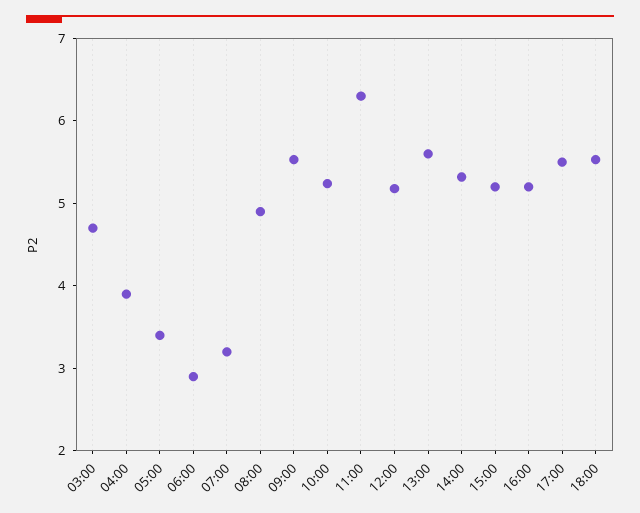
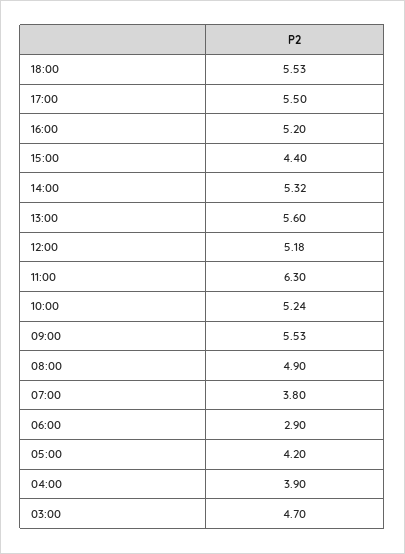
05:00: 3.4 -> 4.2
07:00: 3.2 -> 3.8
15:00: 5.2 -> 4.4

